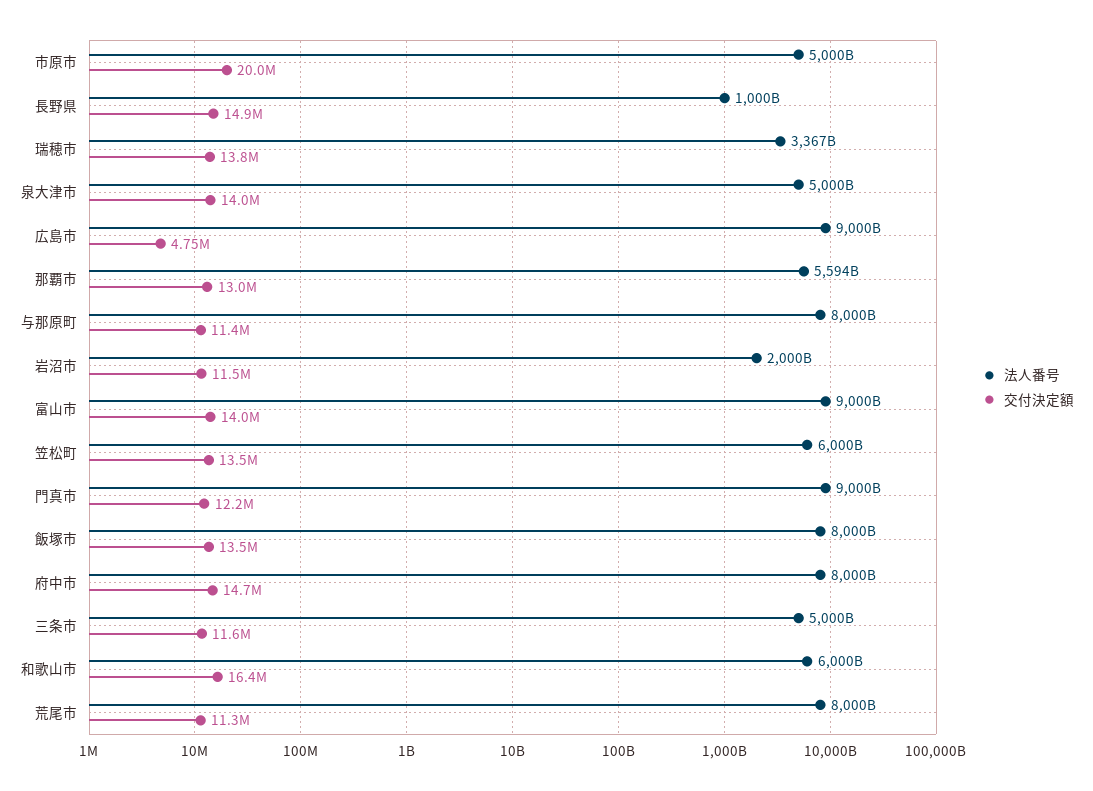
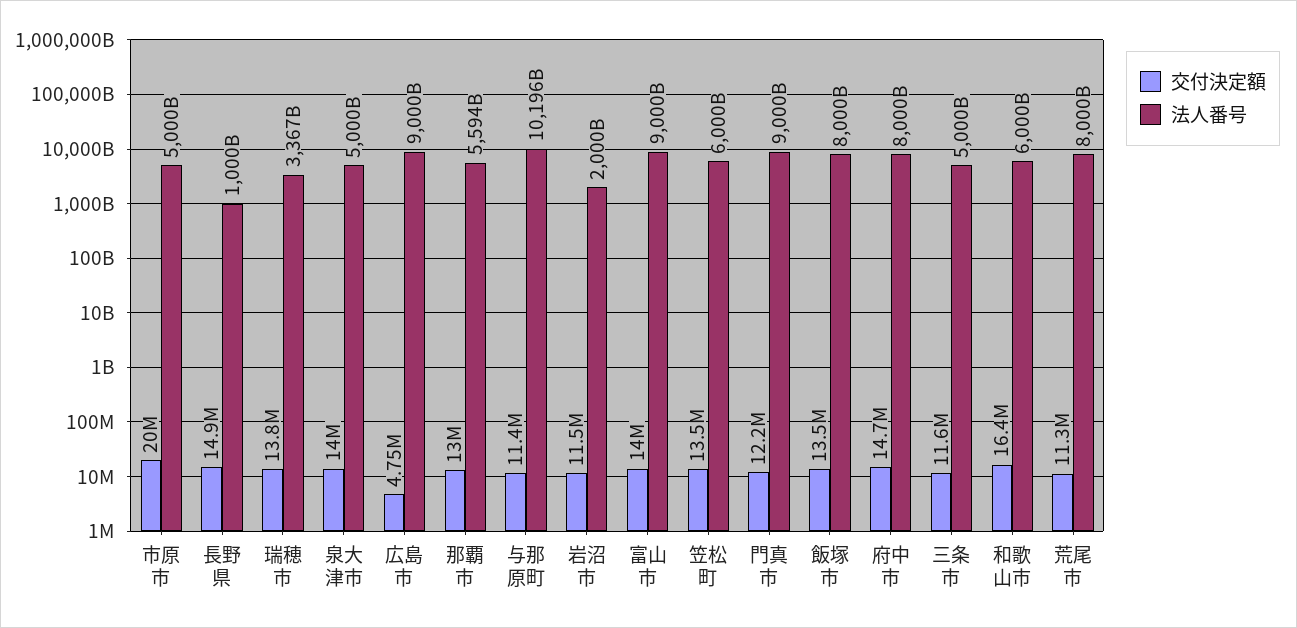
法人番号, 与那原町: 8000000000000 -> 10196000000000

